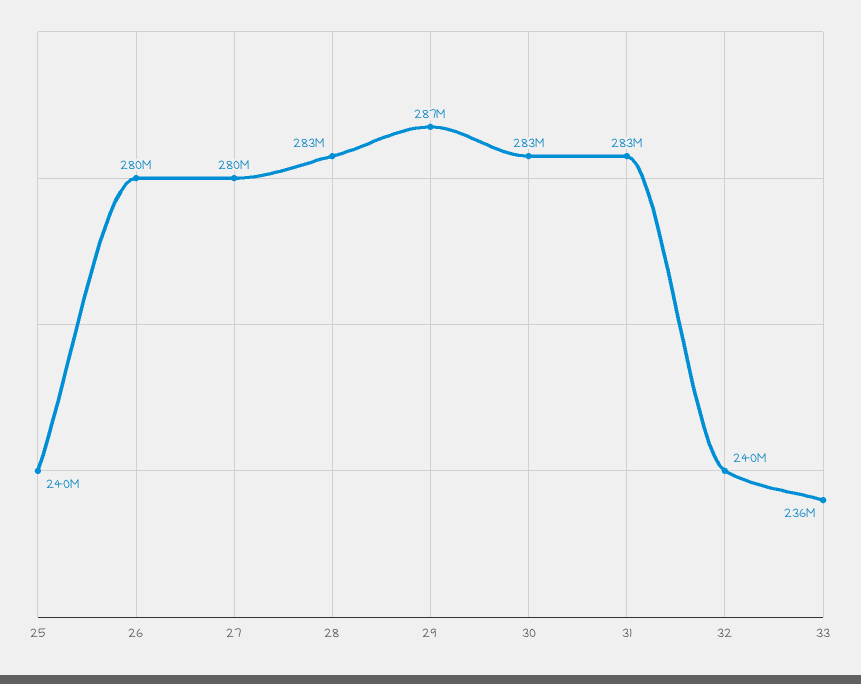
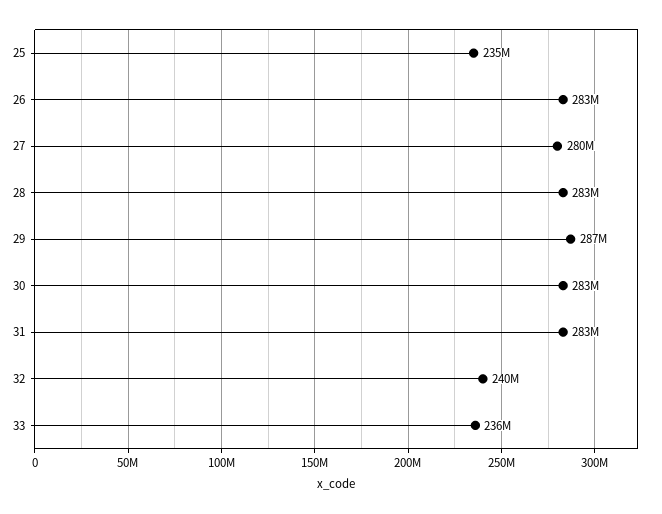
25: 240000000 -> 235000000
26: 280000000 -> 283000000

